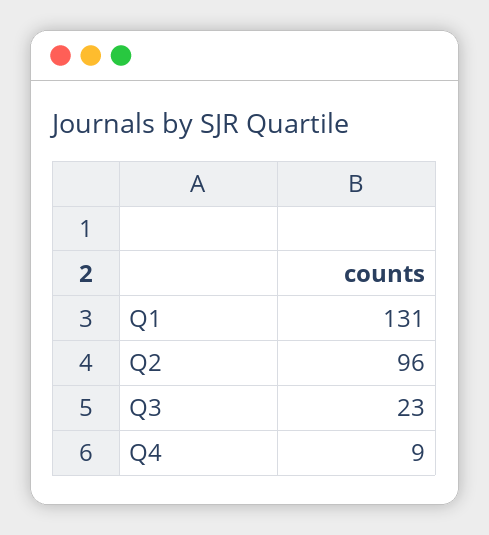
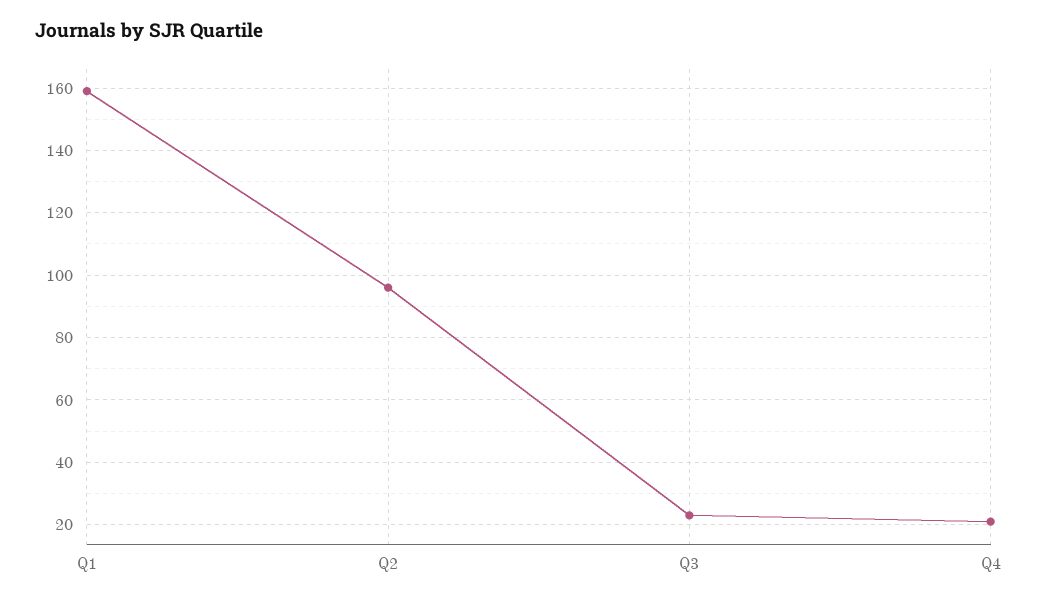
Q1: 131 -> 160
Q4: 9 -> 20

